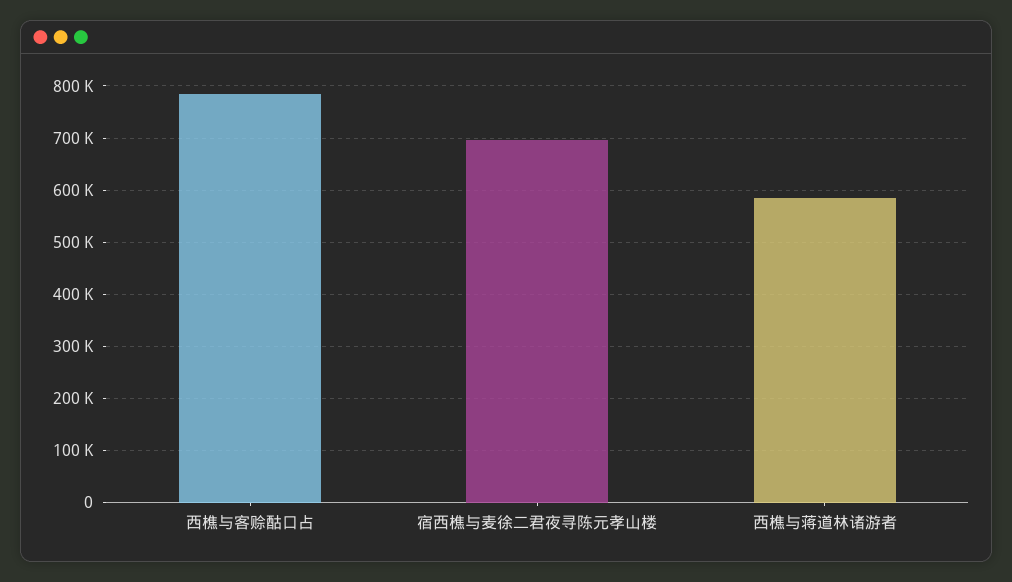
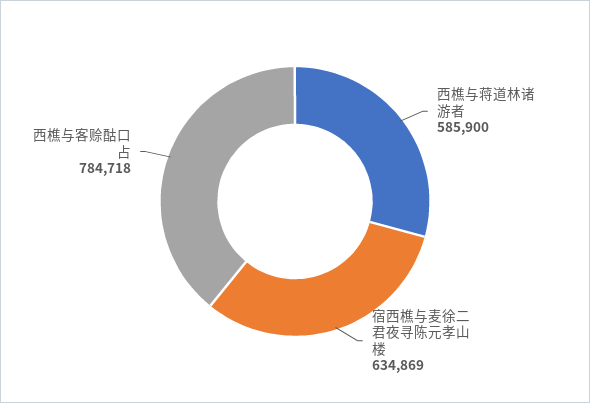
宿西樵与麦徐二君夜寻陈元孝山楼: 700000 -> 634869

